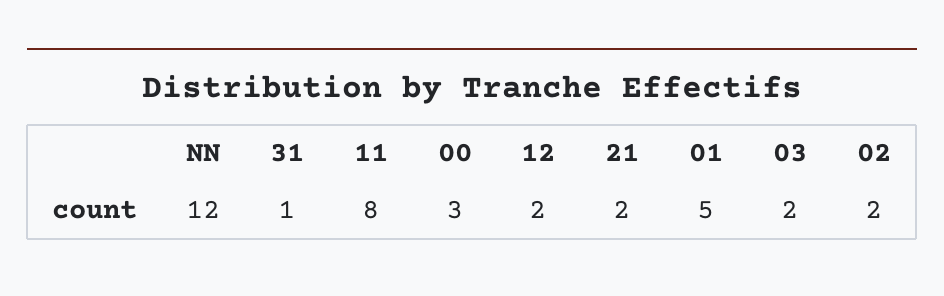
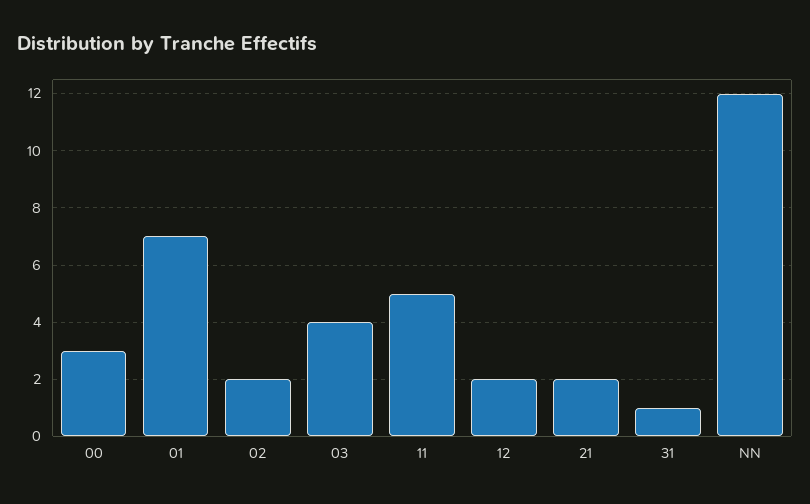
11: 8 -> 5
01: 5 -> 7
03: 2 -> 4

